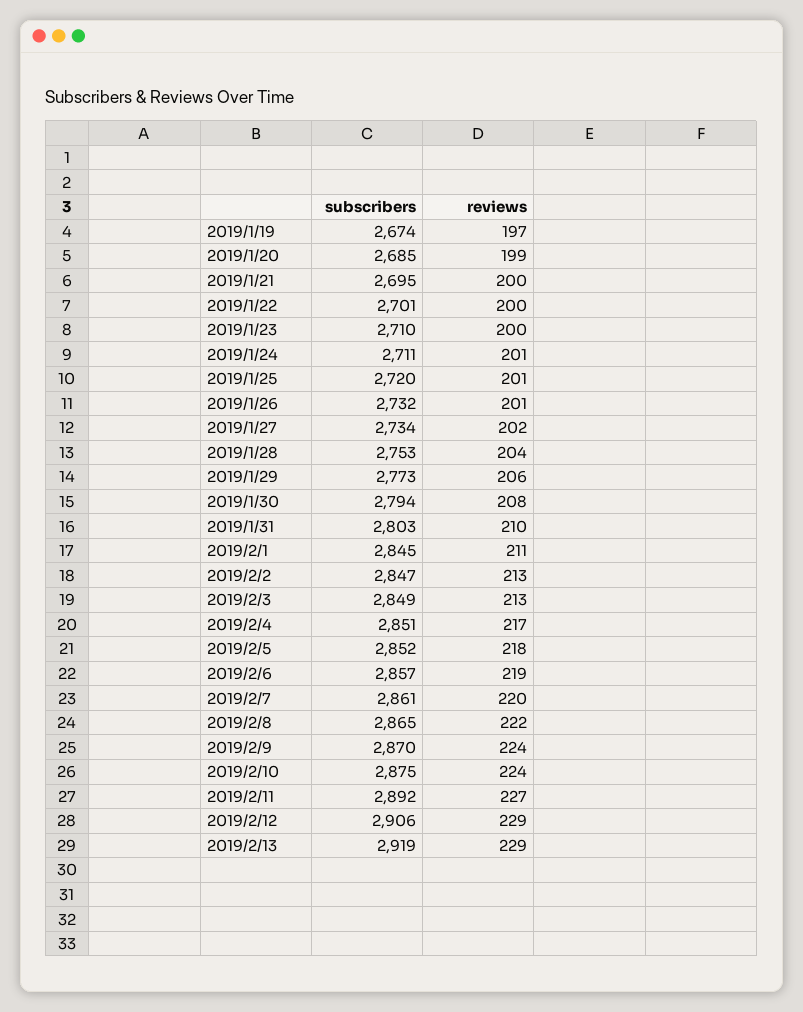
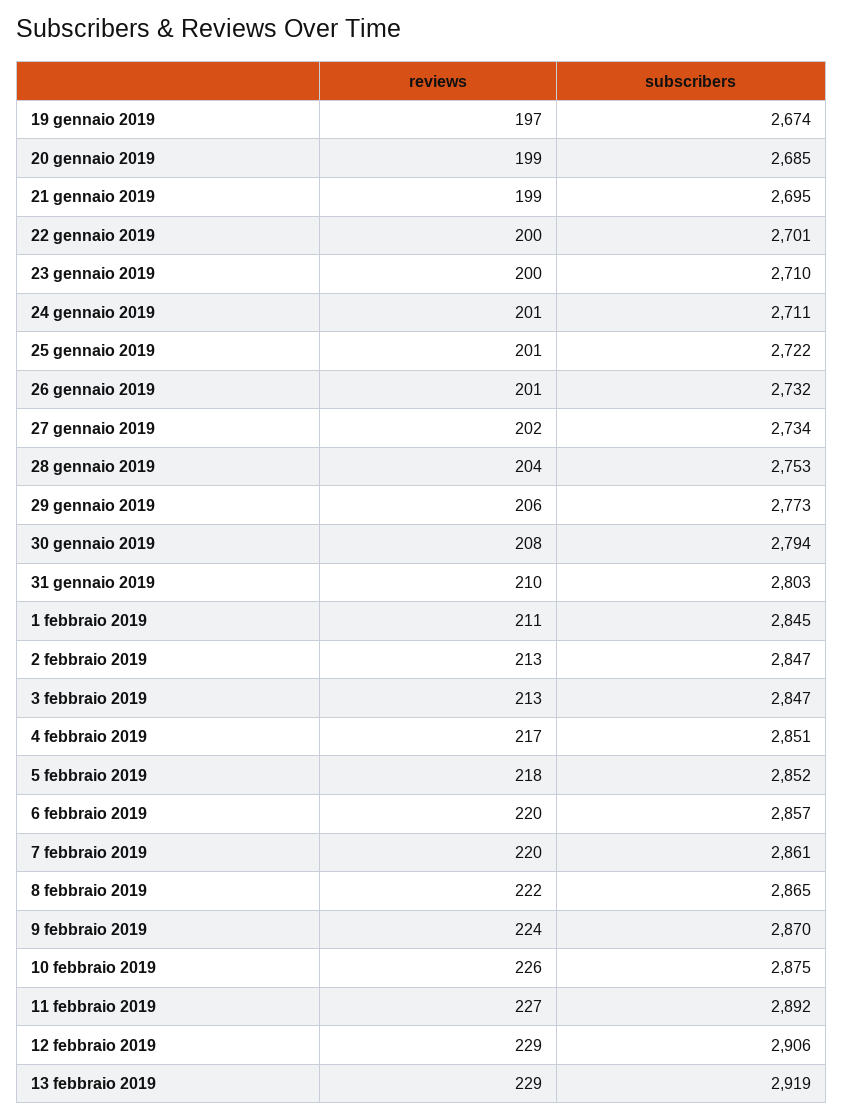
reviews, 2019/1/21: 200 -> 199
subscribers, 2019/1/25: 2720 -> 2722
subscribers, 2019/2/3: 2849 -> 2847
reviews, 2019/2/6: 219 -> 220
reviews, 2019/2/10: 224 -> 226

